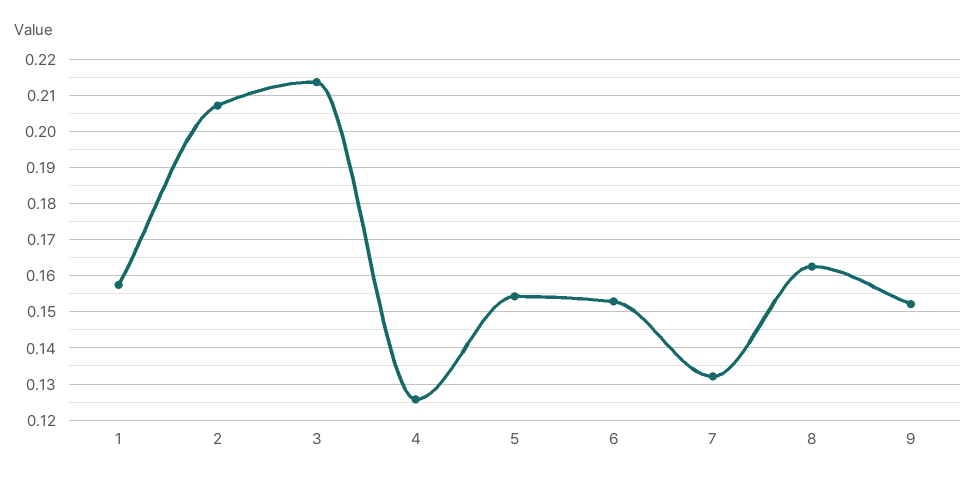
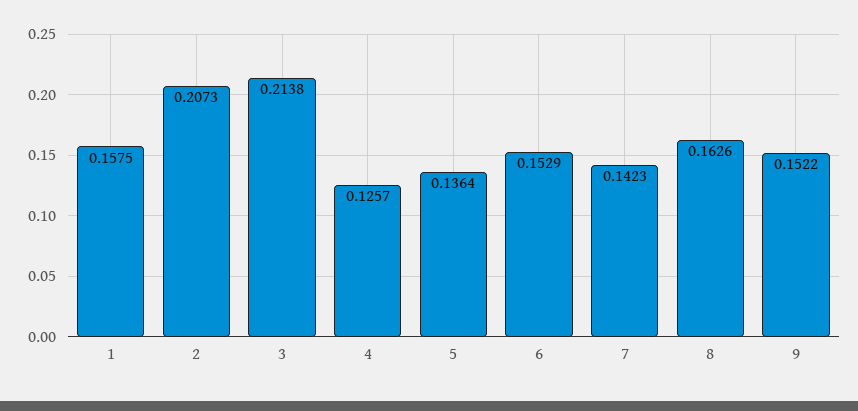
5: 0.154 -> 0.1364
7: 0.132 -> 0.1423

